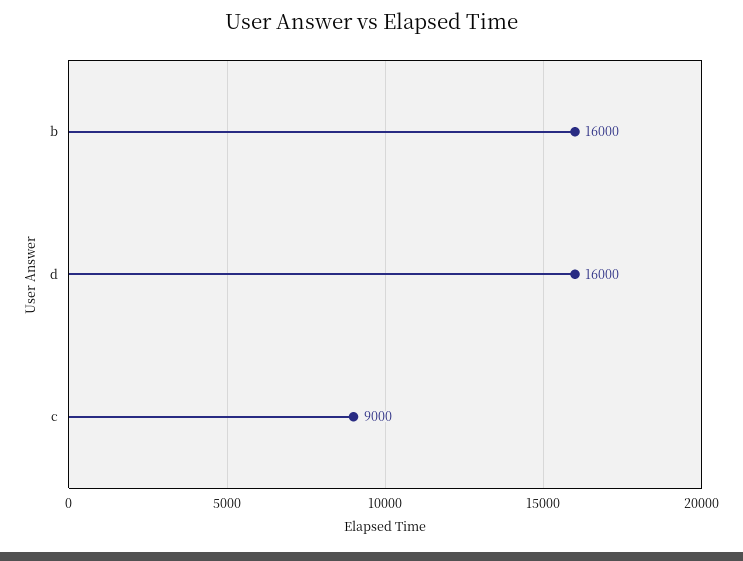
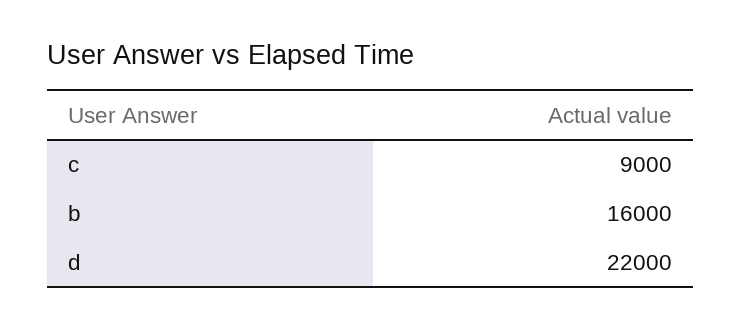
d: 16000 -> 22000

